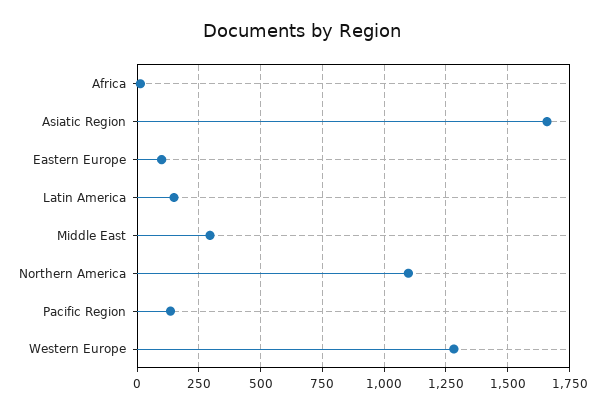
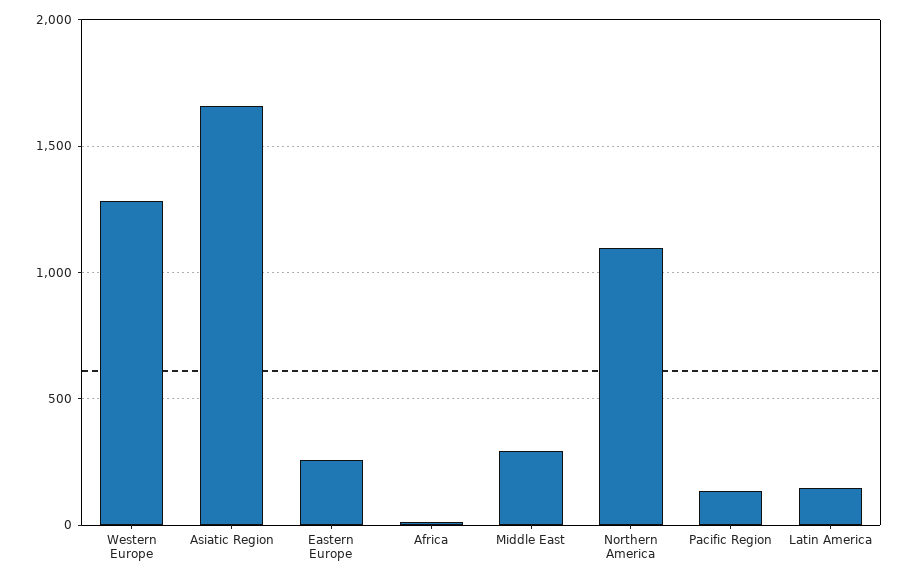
Eastern Europe: 100 -> 250

